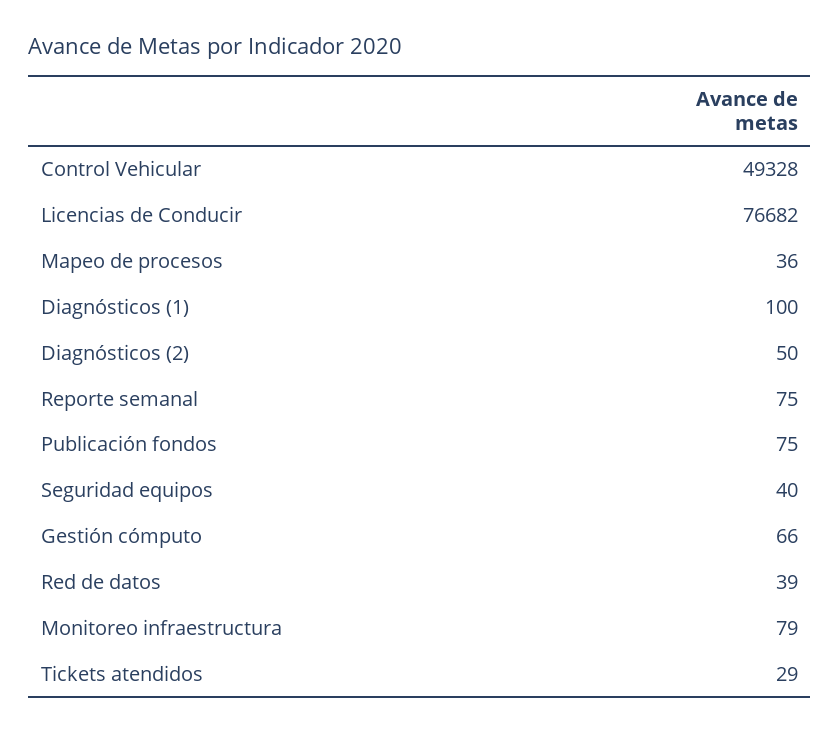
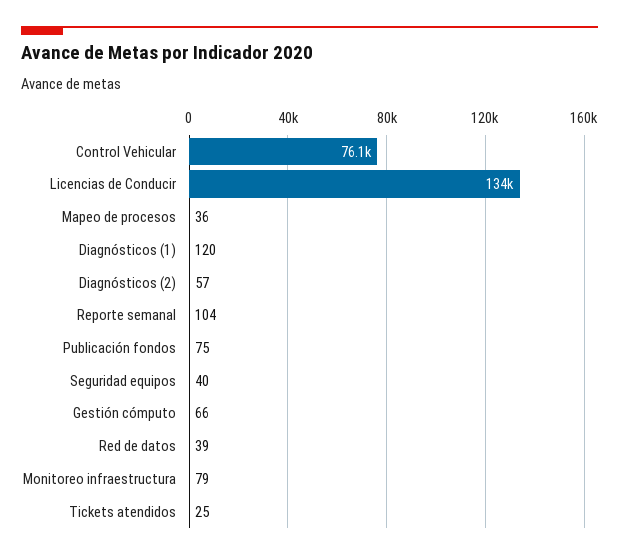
Control Vehicular: 49328 -> 76100
Licencias de Conducir: 76682 -> 134000
Diagnósticos (1): 100 -> 120
Diagnósticos (2): 50 -> 57
Reporte semanal: 75 -> 104
Tickets atendidos: 29 -> 25

